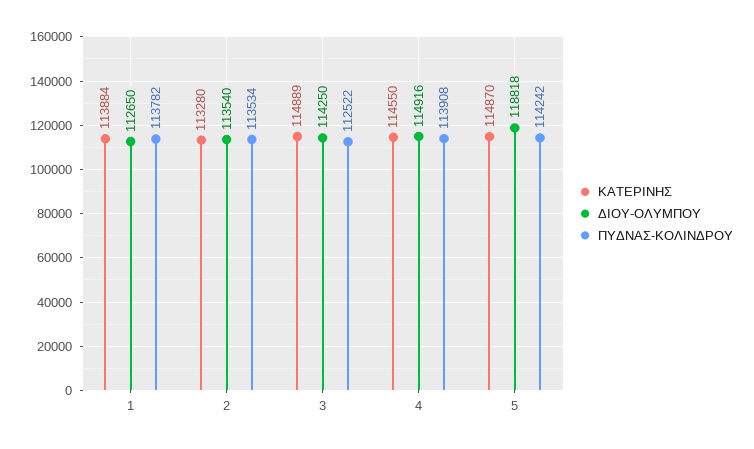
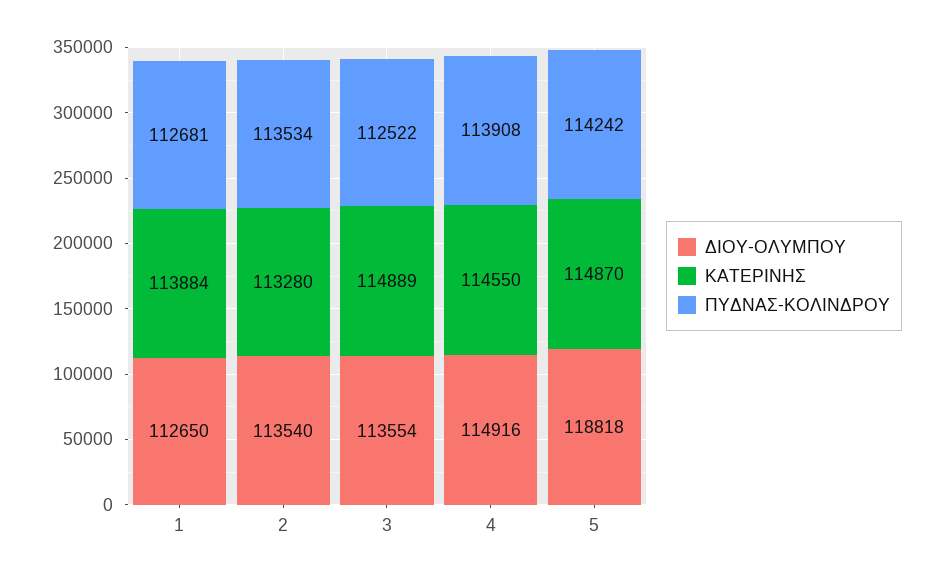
ΠΥΔΝΑΣ-ΚΟΛΙΝΔΡΟΥ, 1: 113782 -> 112681
ΔΙΟΥ-ΟΛΥΜΠΟΥ, 3: 114250 -> 113554

